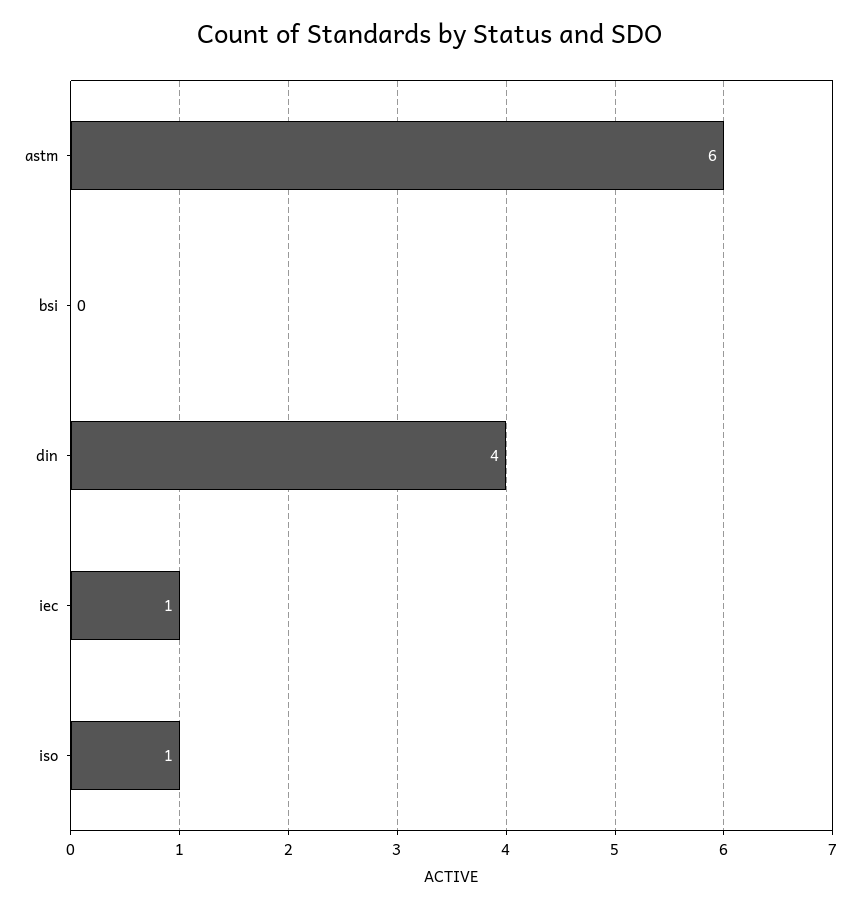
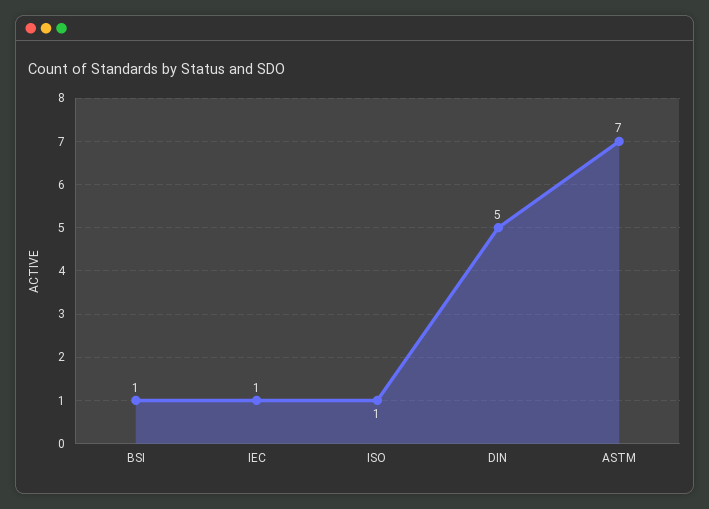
astm: 6 -> 7
bsi: 0 -> 1
din: 4 -> 5

